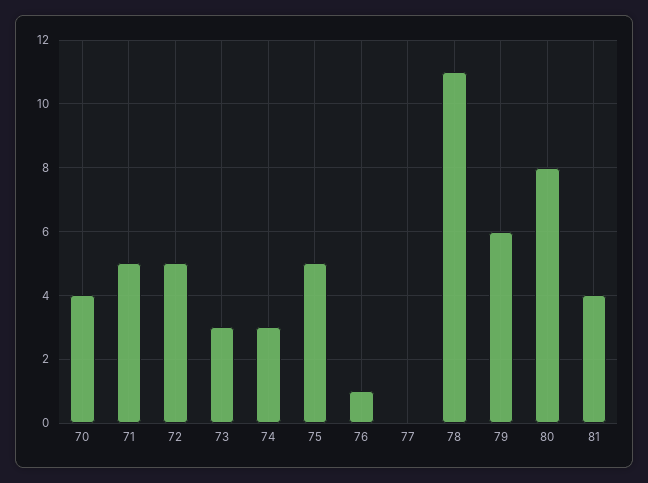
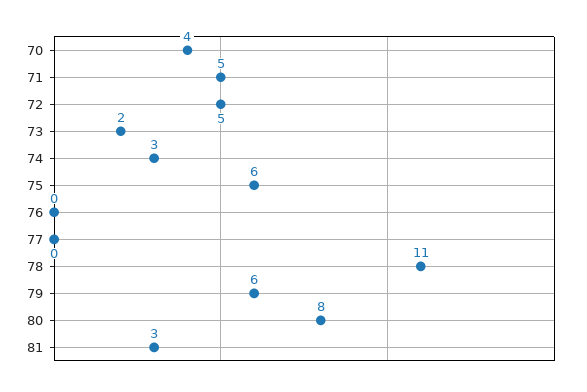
73: 3 -> 2
75: 5 -> 6
76: 1 -> 0
81: 4 -> 3

